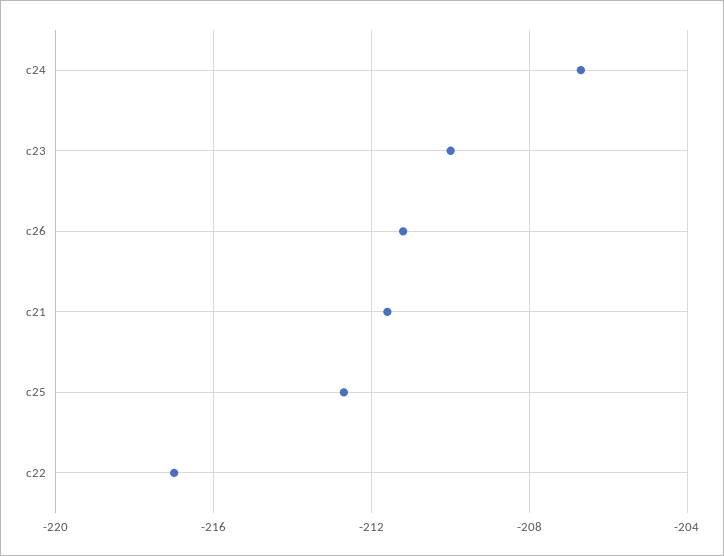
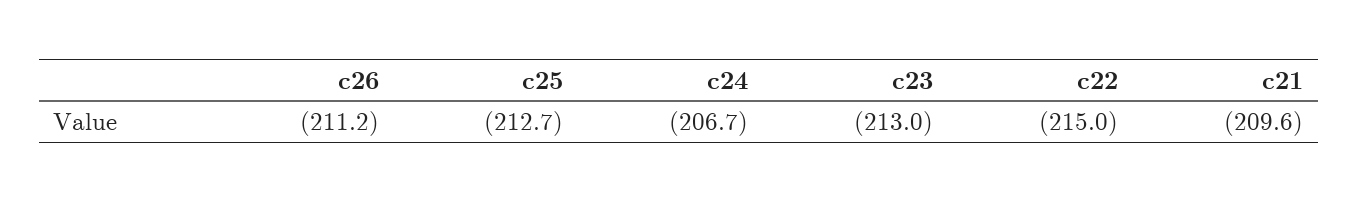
c23: -210 -> -213
c21: -211.5 -> -209.6
c22: -217 -> -215

